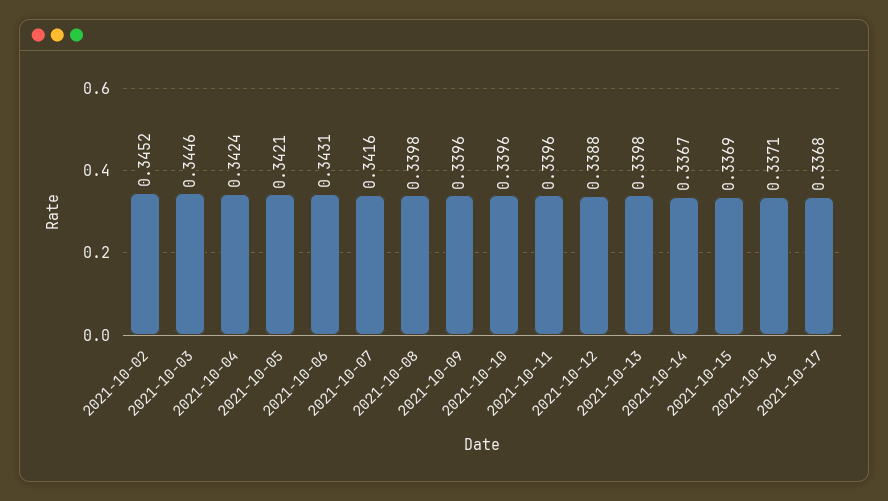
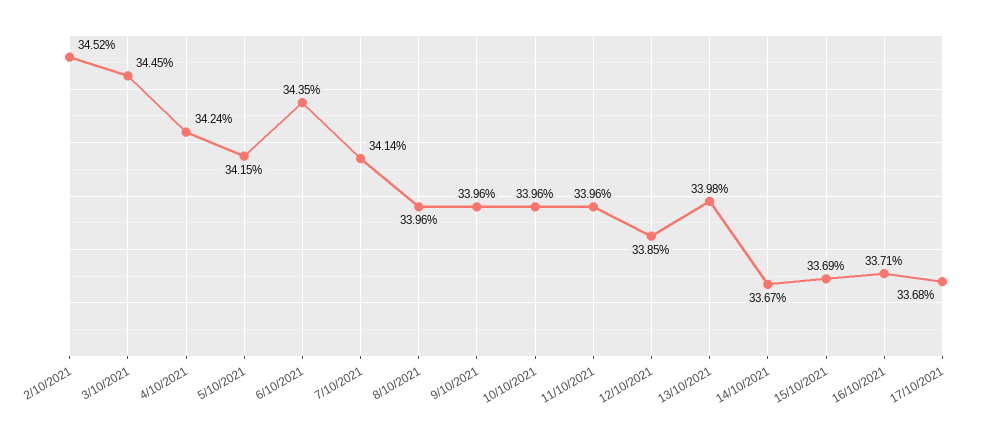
2021-10-03: 0.3446 -> 0.3445
2021-10-05: 0.3421 -> 0.3415
2021-10-06: 0.3431 -> 0.3435
2021-10-07: 0.3416 -> 0.3414
2021-10-08: 0.3398 -> 0.3396
2021-10-12: 0.3388 -> 0.3385

